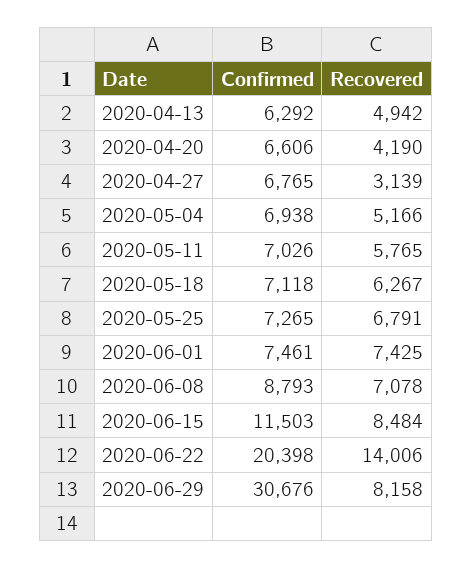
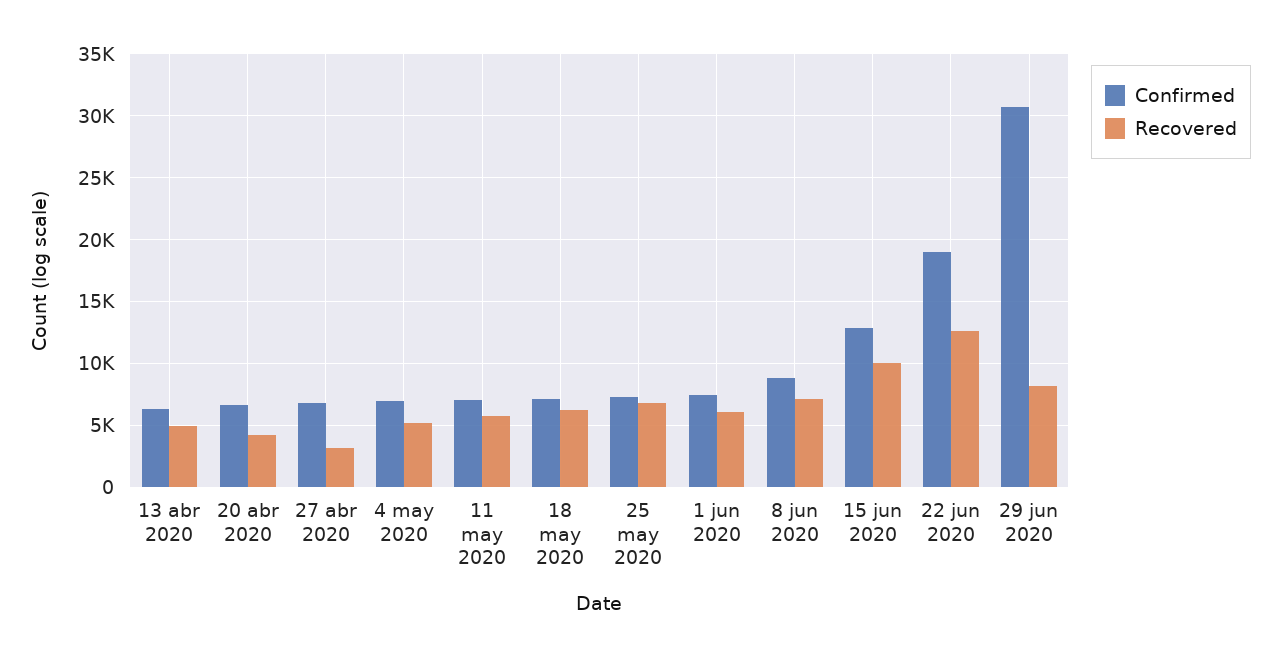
Recovered, 2020-06-01: 7425 -> 6000
Confirmed, 2020-06-15: 11503 -> 13000
Recovered, 2020-06-15: 8484 -> 10000
Confirmed, 2020-06-22: 20398 -> 19000
Recovered, 2020-06-22: 14006 -> 12500

